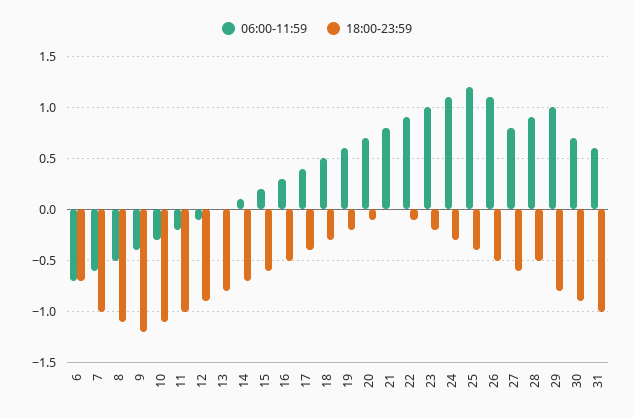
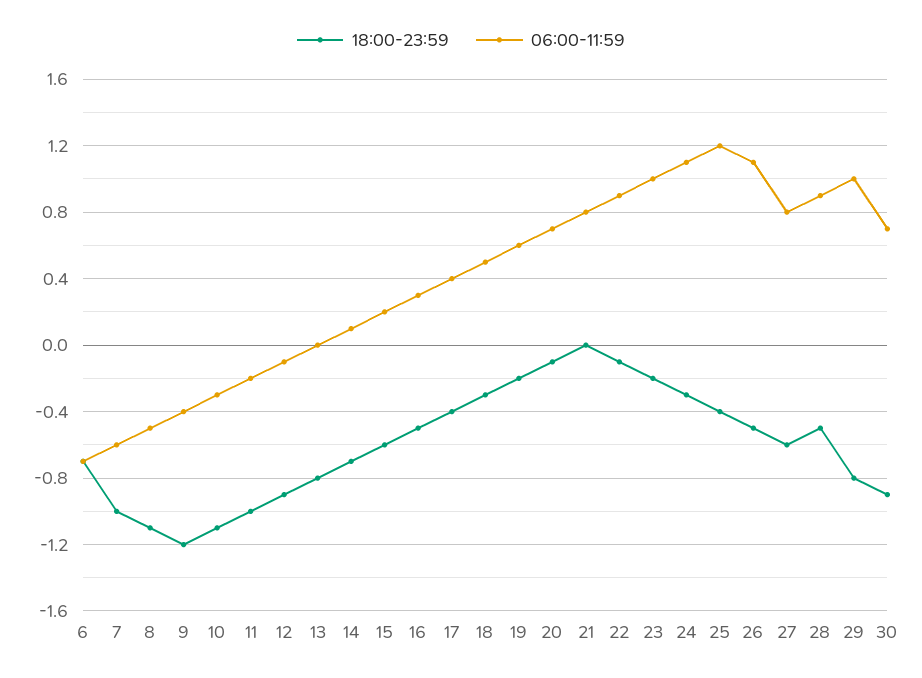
06:00-11:59, 31: 0.6 -> none
18:00-23:59, 31: -1 -> none

